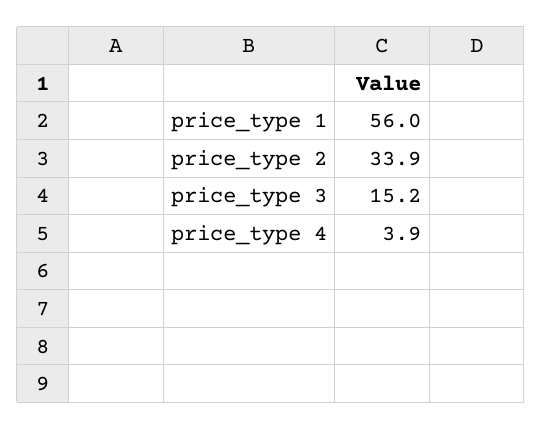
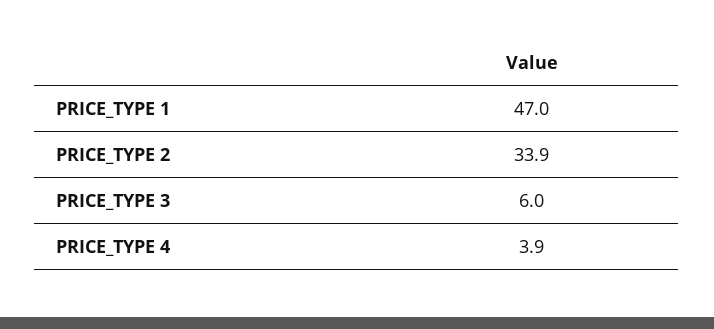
price_type 1: 56 -> 47
price_type 3: 15.2 -> 6

